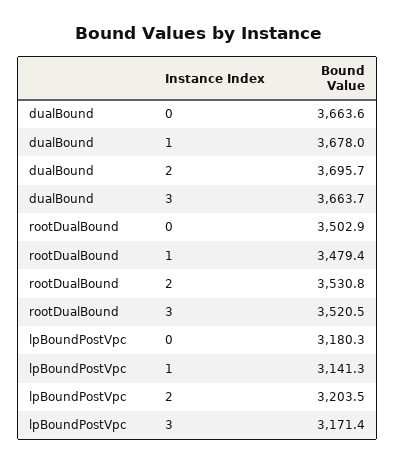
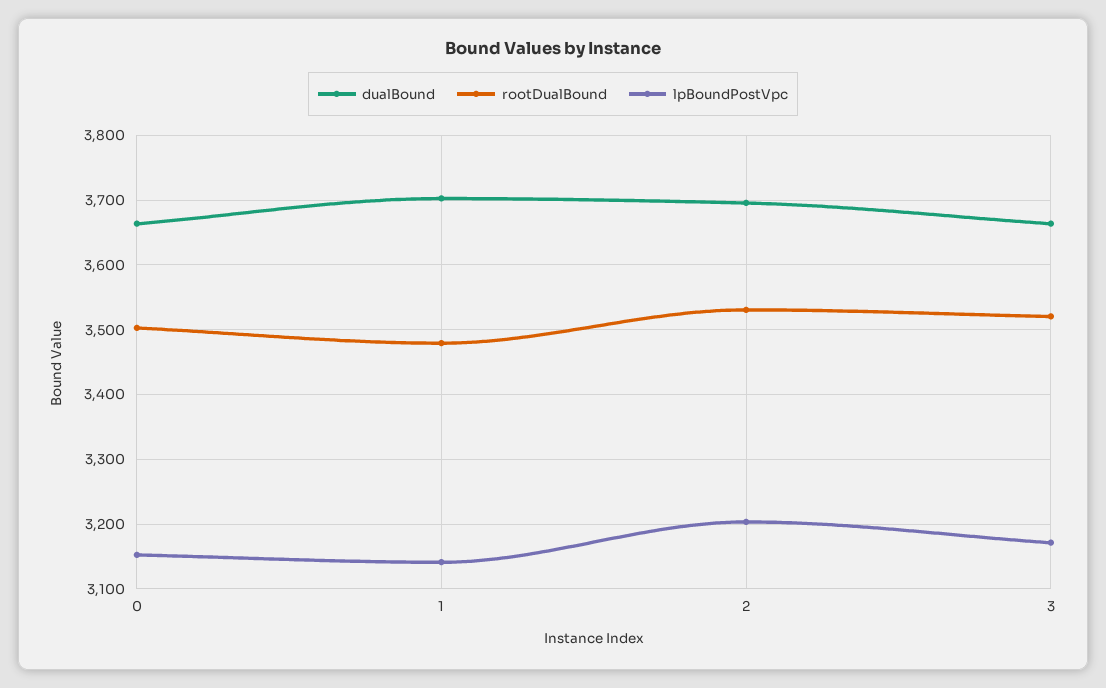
dualBound, 1: 3678 -> 3700
lpBoundPostVpc, 0: 3180.3 -> 3150

